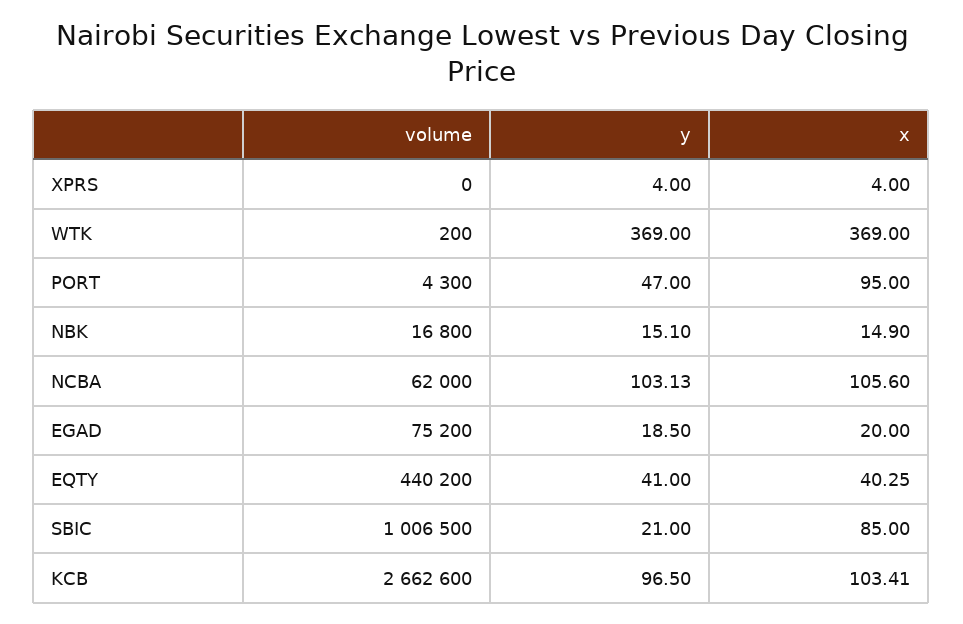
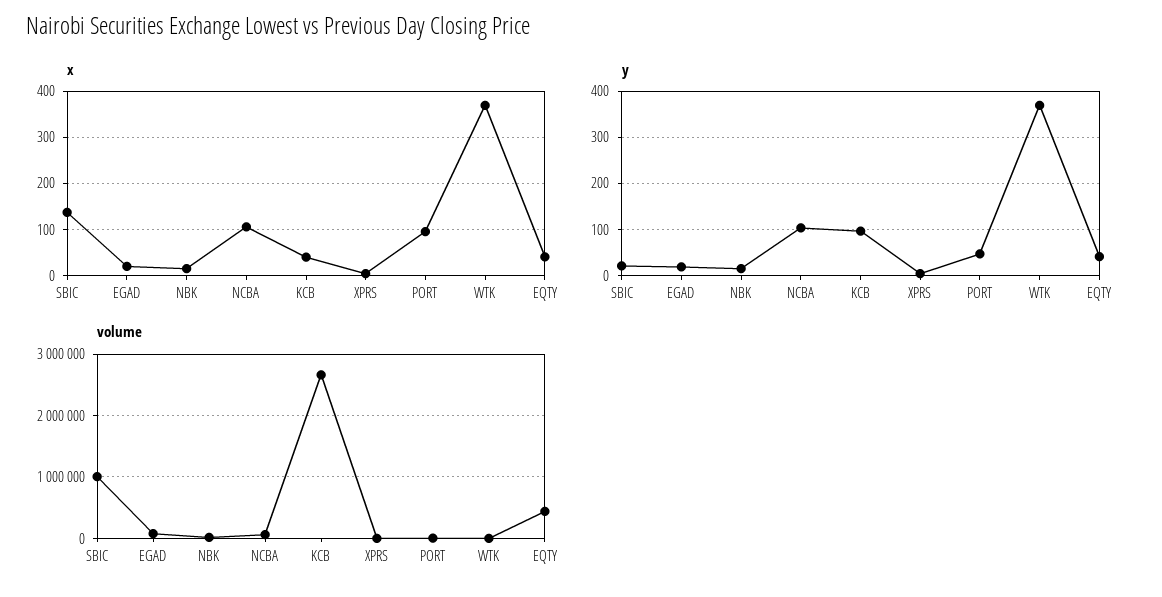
x, SBIC: 85 -> 140
x, KCB: 103.41 -> 40

